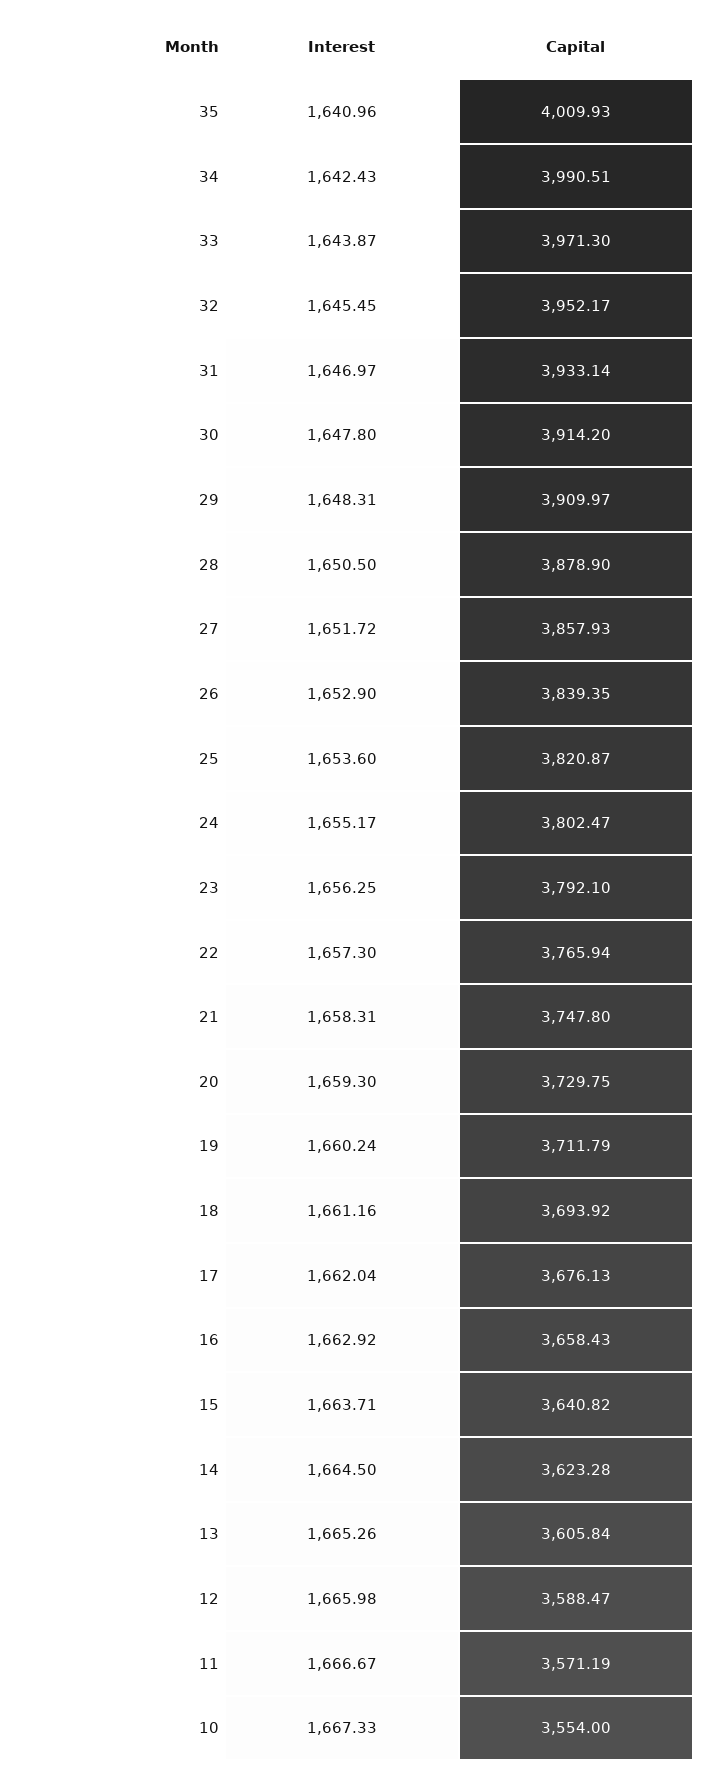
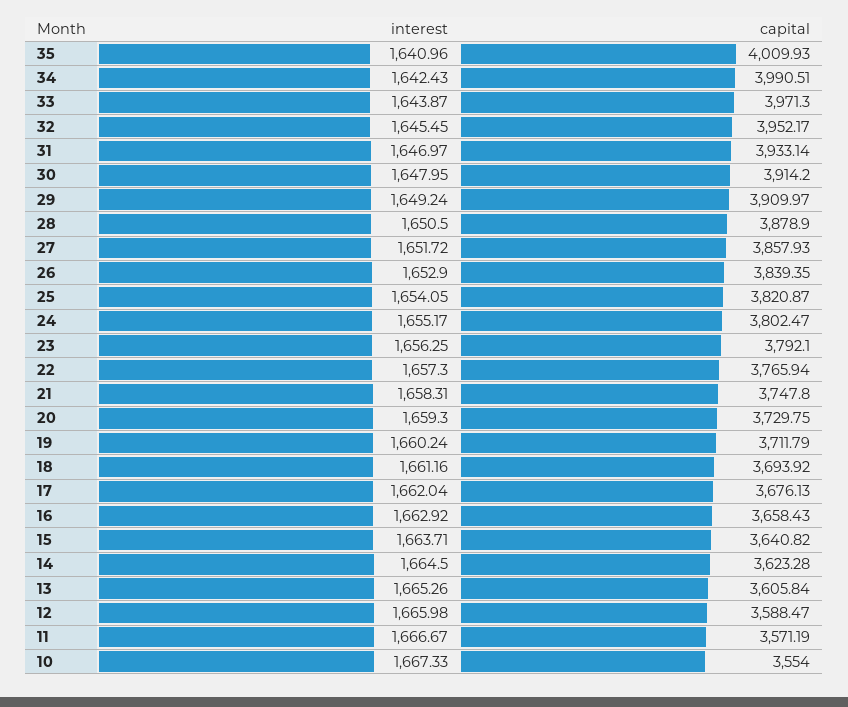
Interest, 30: 1647.8 -> 1647.95
Interest, 29: 1648.31 -> 1649.24
Interest, 25: 1653.6 -> 1654.05

